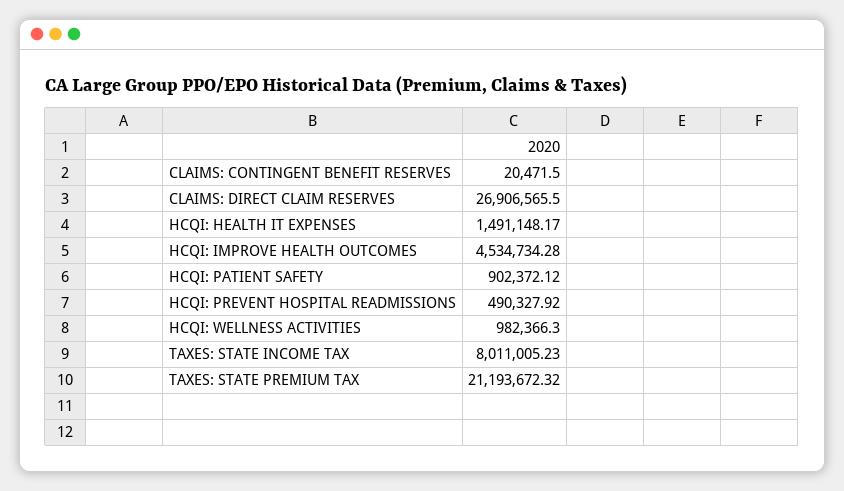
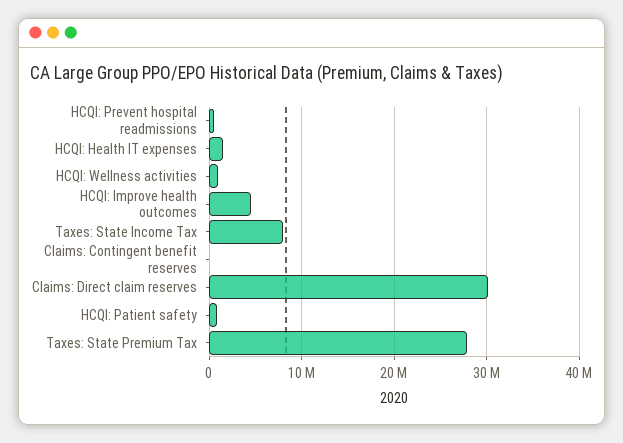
CLAIMS: DIRECT CLAIM RESERVES: 26906565.5 -> 30000000
TAXES: STATE PREMIUM TAX: 21193672.32 -> 28000000

